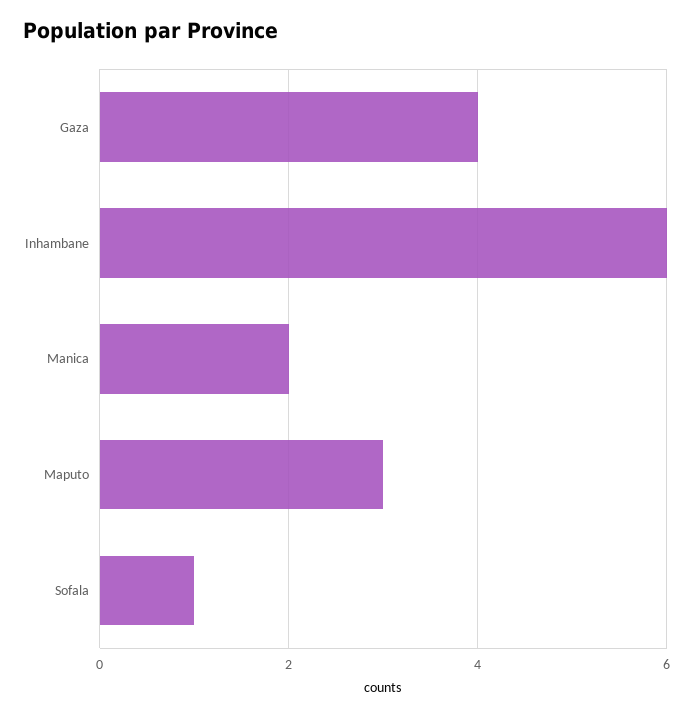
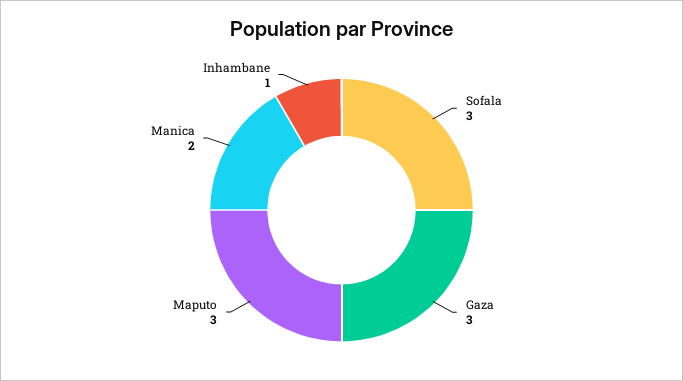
Gaza: 4 -> 3
Inhambane: 6 -> 1
Sofala: 1 -> 3

